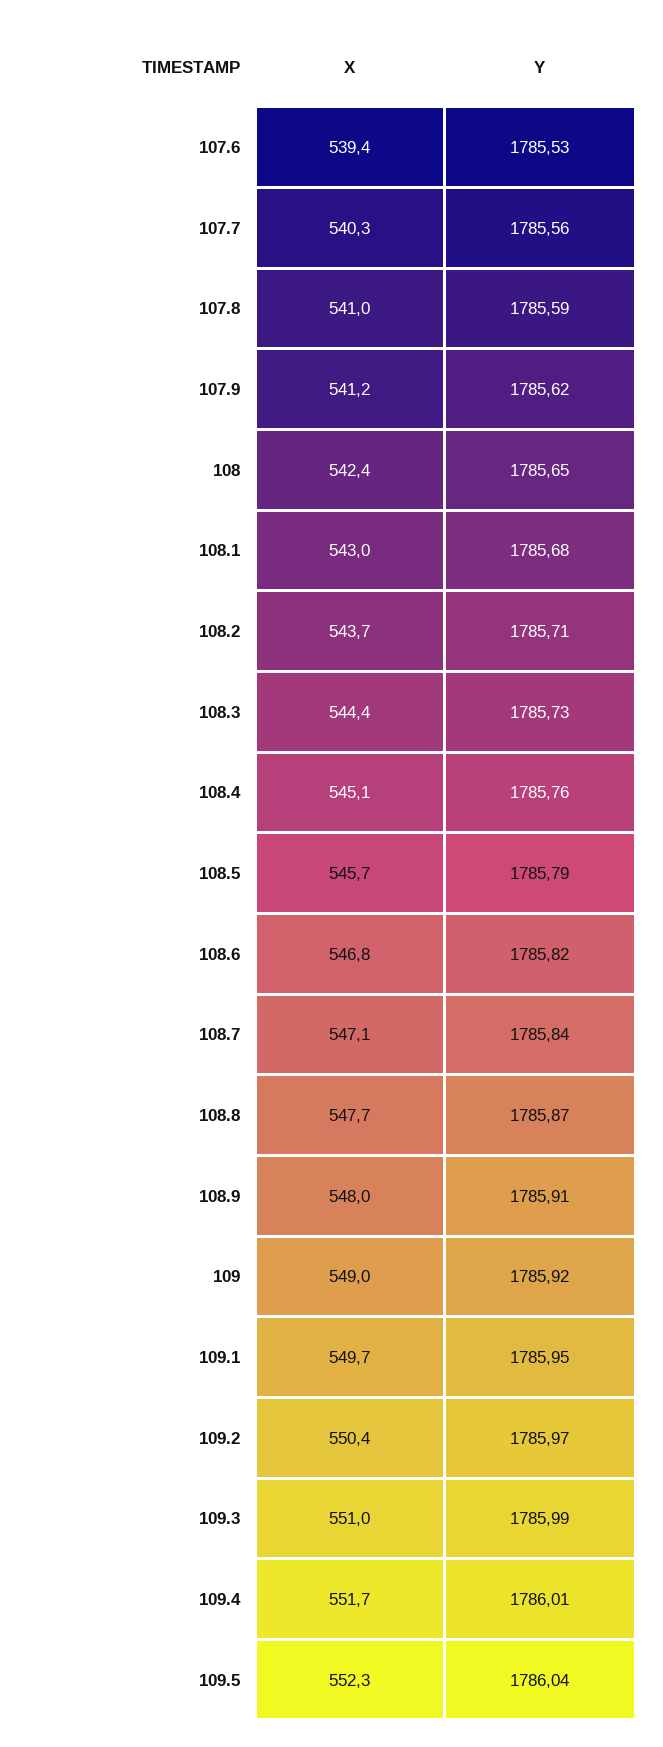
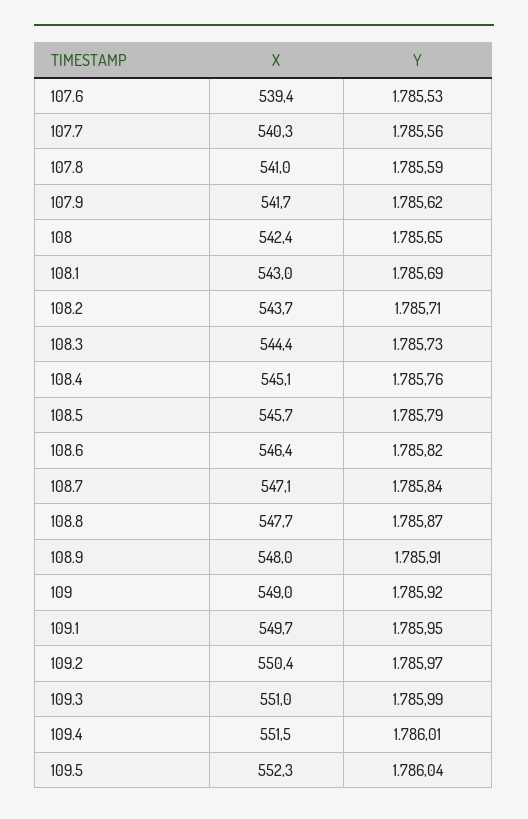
X, 107.9: 541.2 -> 541.7
Y, 108.1: 1785.68 -> 1785.69
X, 108.6: 546.8 -> 546.4
X, 109.4: 551.7 -> 551.5

